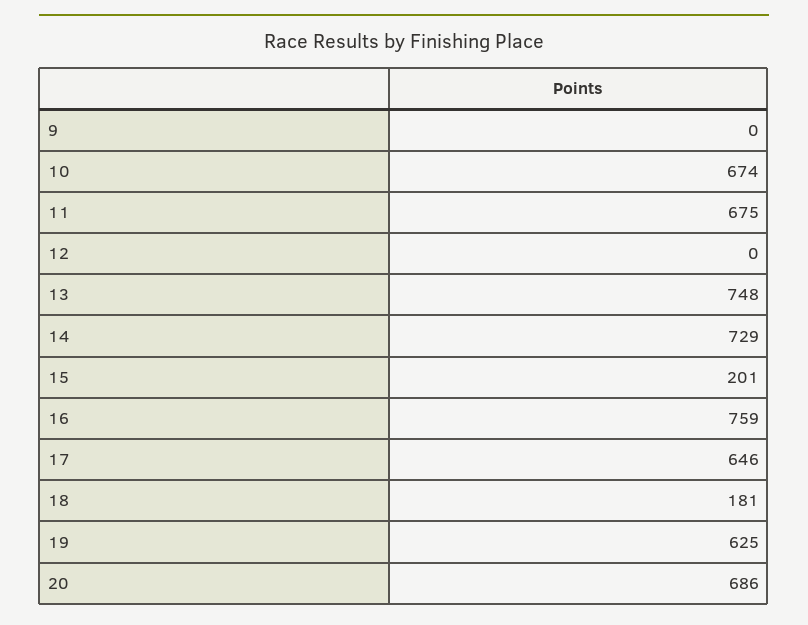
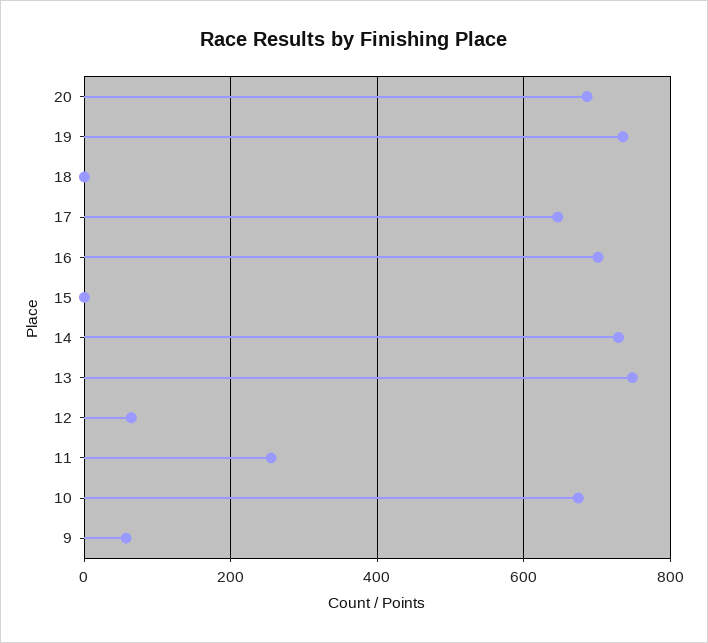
9: 0 -> 60
11: 675 -> 260
12: 0 -> 60
15: 201 -> 0
16: 759 -> 700
18: 181 -> 0
19: 625 -> 740

